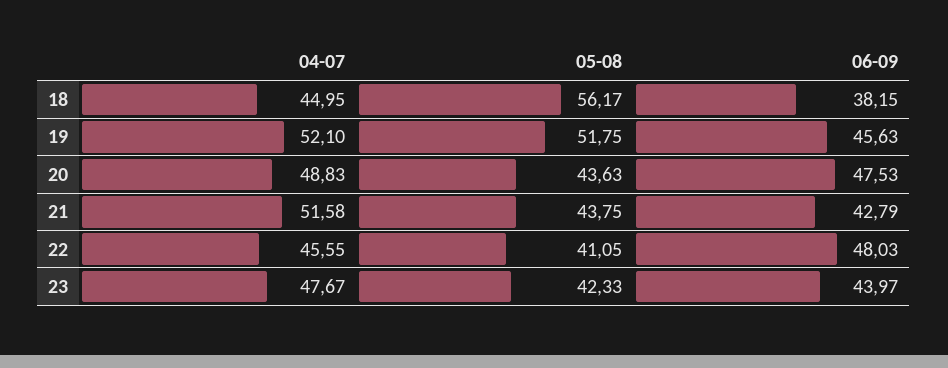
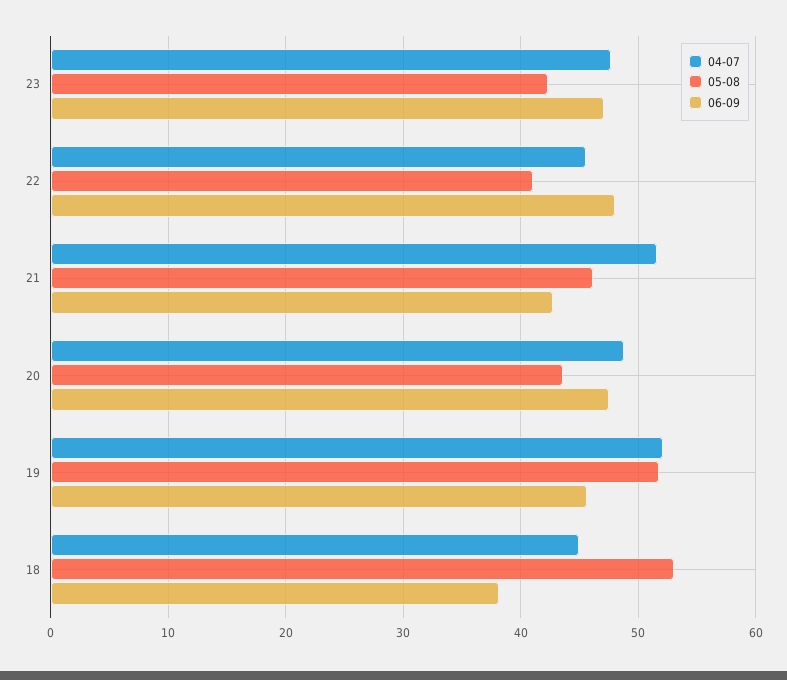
05-08, 18: 56.17 -> 53
05-08, 21: 43.75 -> 46
06-09, 23: 43.97 -> 47

